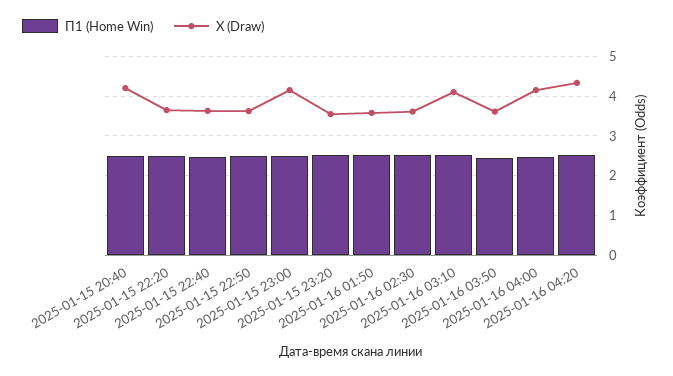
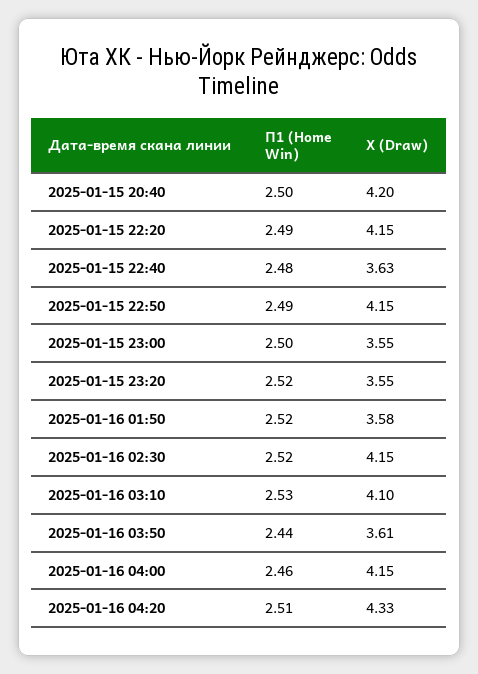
Х (Draw), 2025-01-15 22:20: 3.6 -> 4.15
Х (Draw), 2025-01-15 22:50: 3.6 -> 4.15
Х (Draw), 2025-01-15 23:00: 4.2 -> 3.55
Х (Draw), 2025-01-16 02:30: 3.6 -> 4.15

